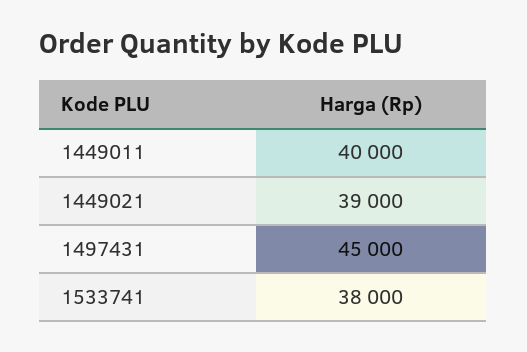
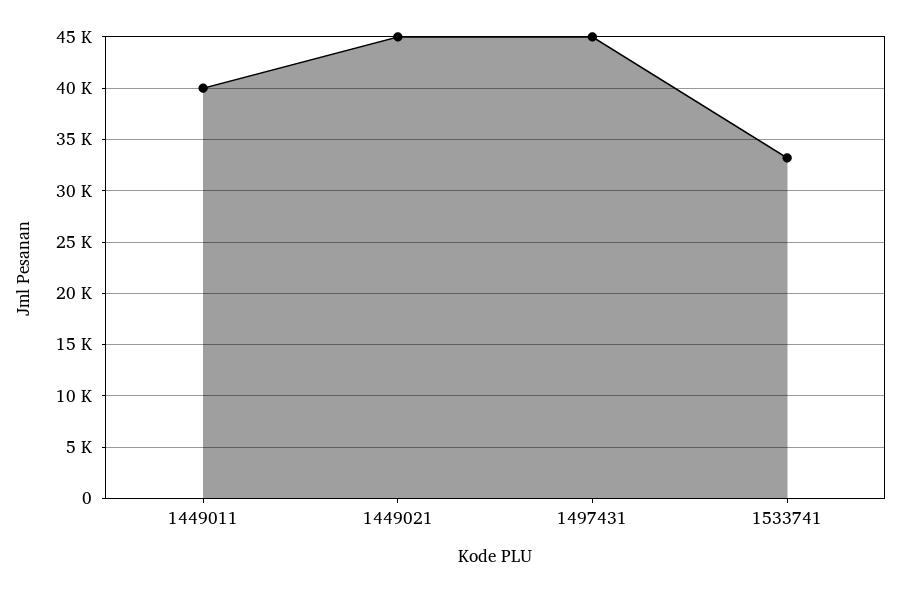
1449021: 39000 -> 45000
1533741: 38000 -> 33000

